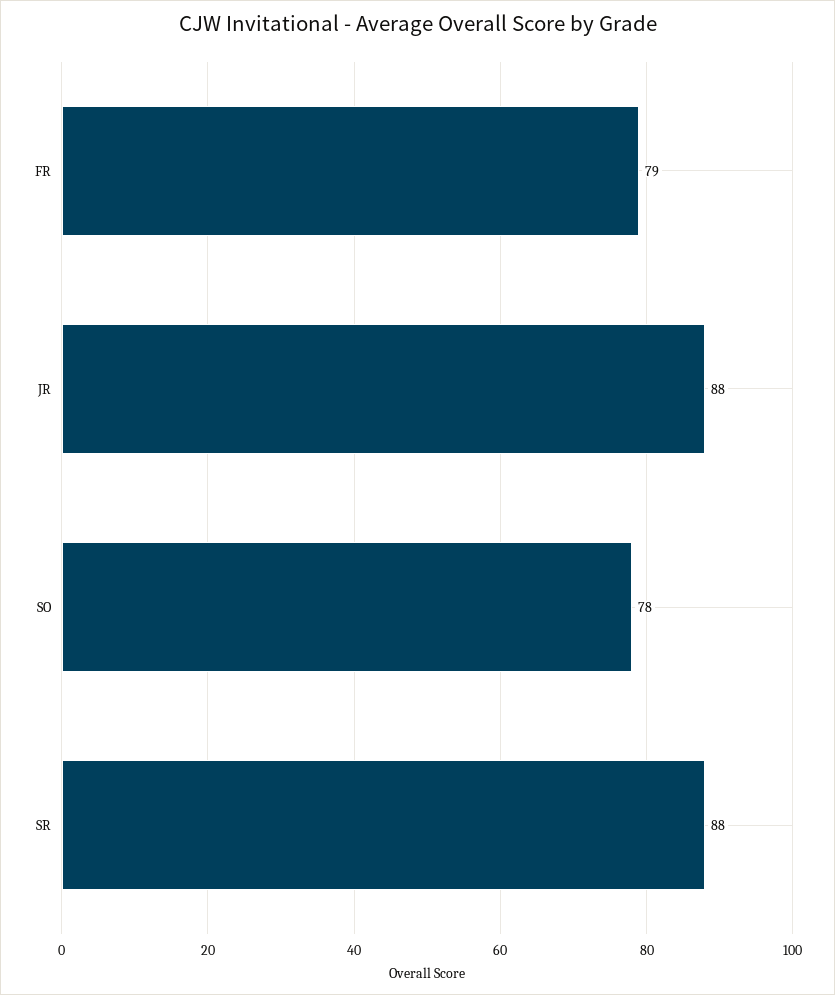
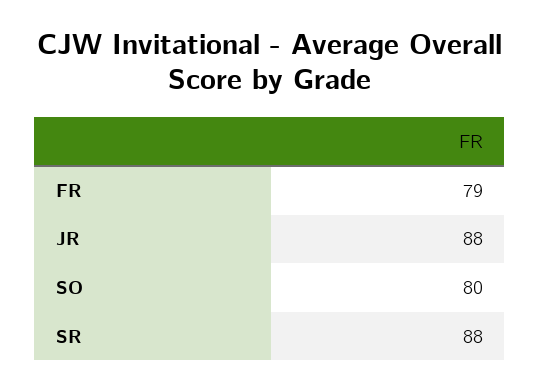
SO: 78 -> 80

